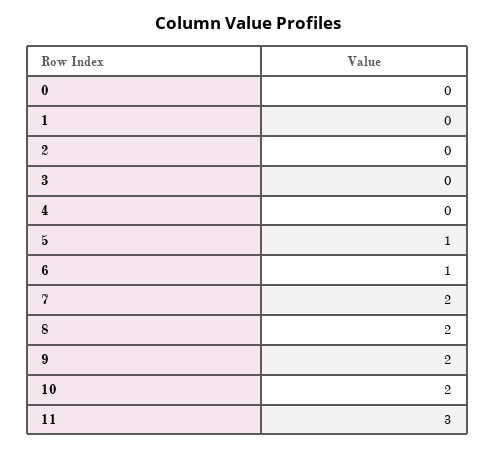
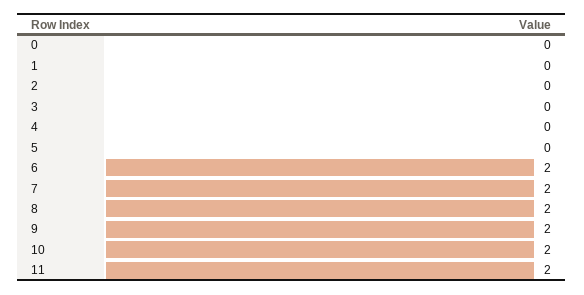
5: 1 -> 0
6: 1 -> 2
11: 3 -> 2

